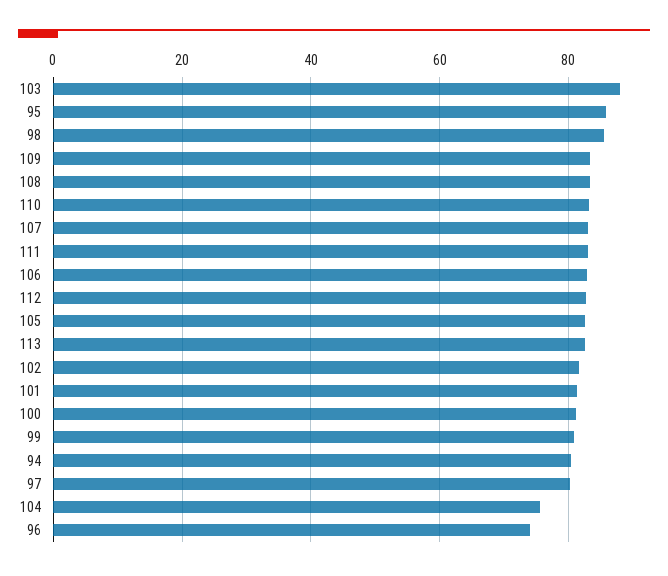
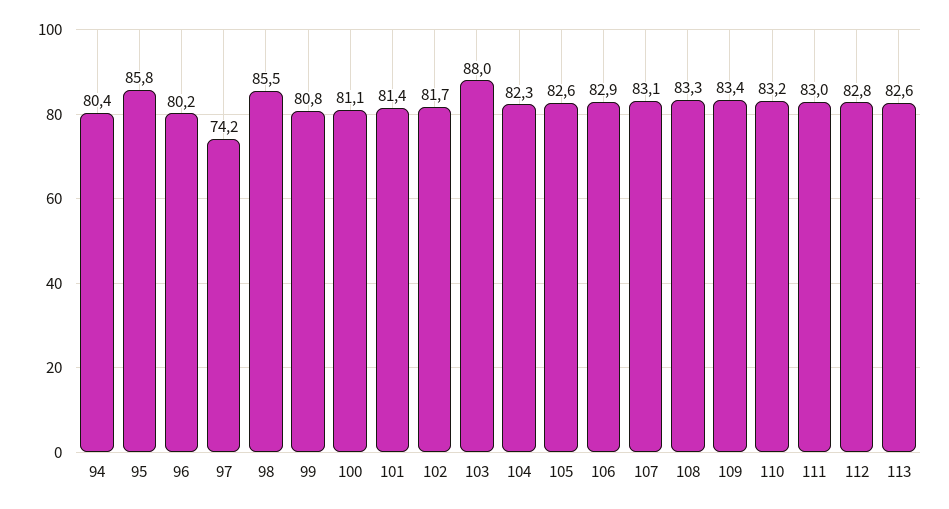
97: 80 -> 74.2
104: 76 -> 82.3
96: 74 -> 80.2

